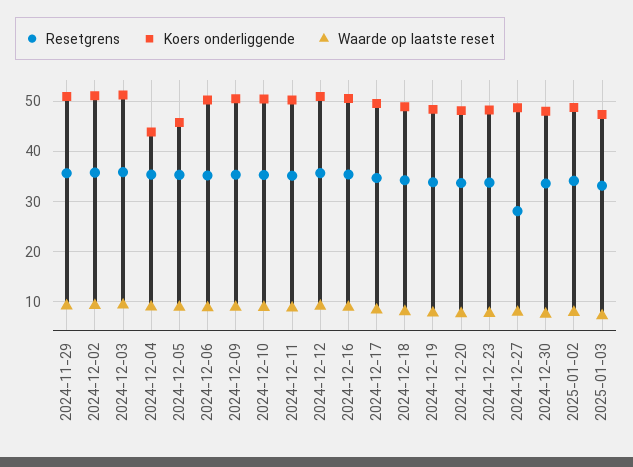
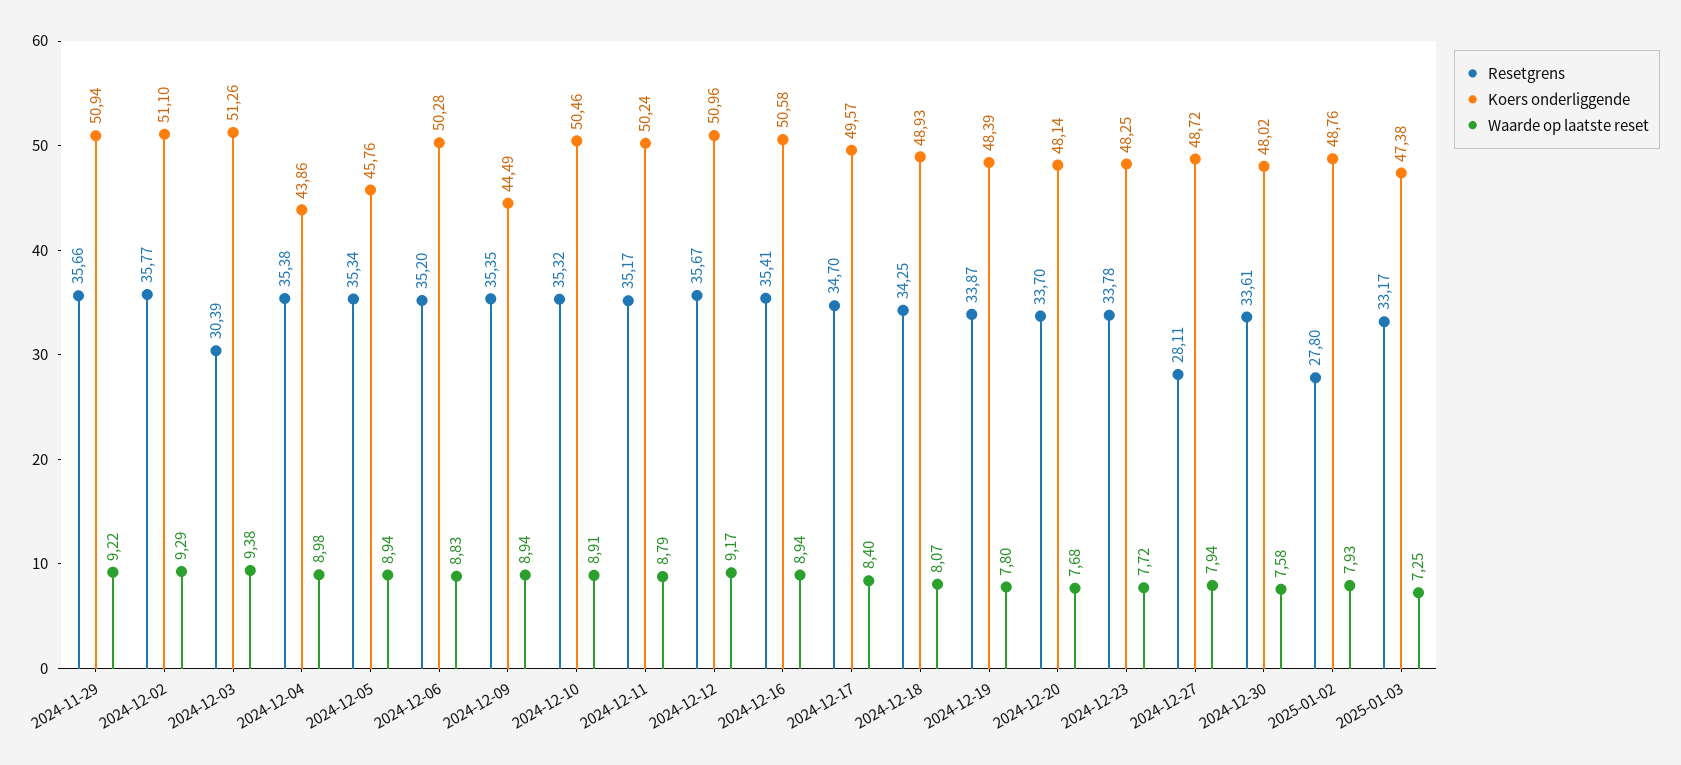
Resetgrens, 2024-12-03: 36 -> 30.39
Koers onderliggende, 2024-12-09: 50 -> 44.49
Resetgrens, 2025-01-02: 34 -> 27.8

